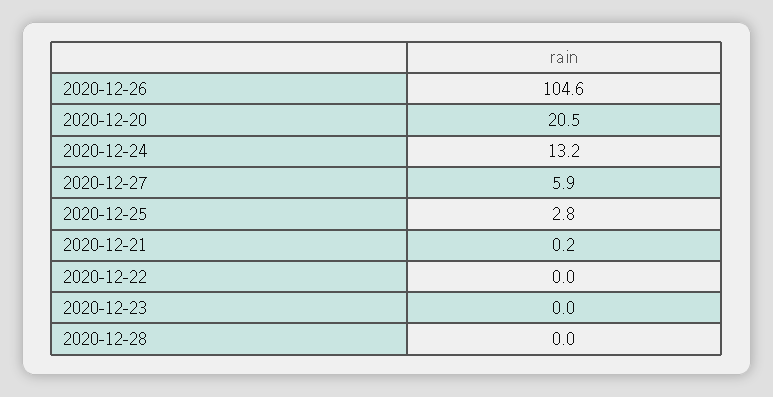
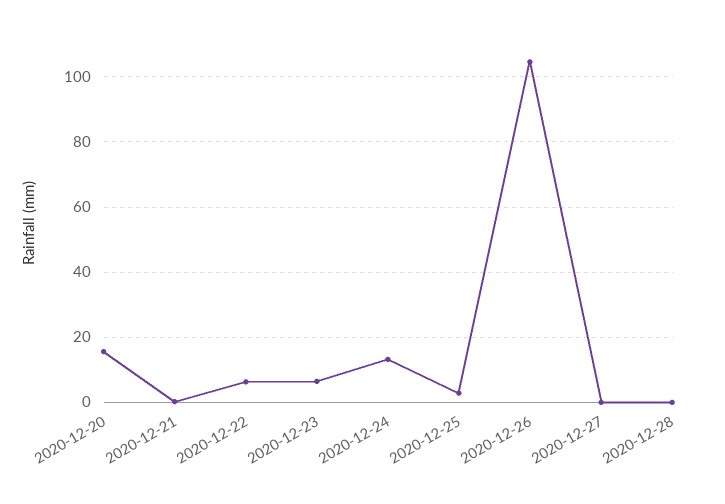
2020-12-20: 20.5 -> 16
2020-12-27: 5.9 -> 0
2020-12-22: 0 -> 6
2020-12-23: 0 -> 6

